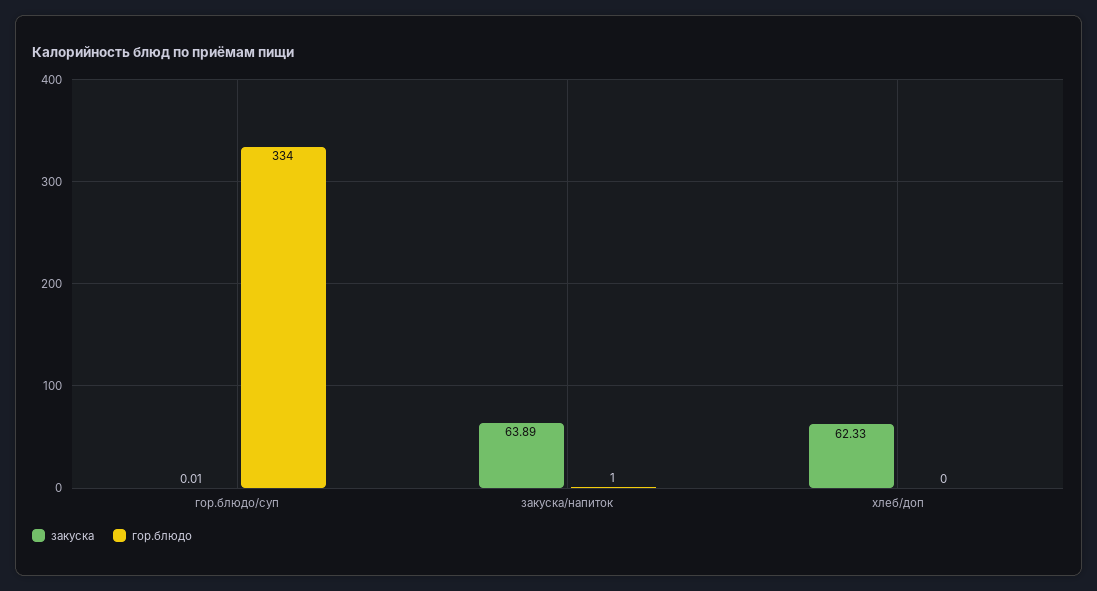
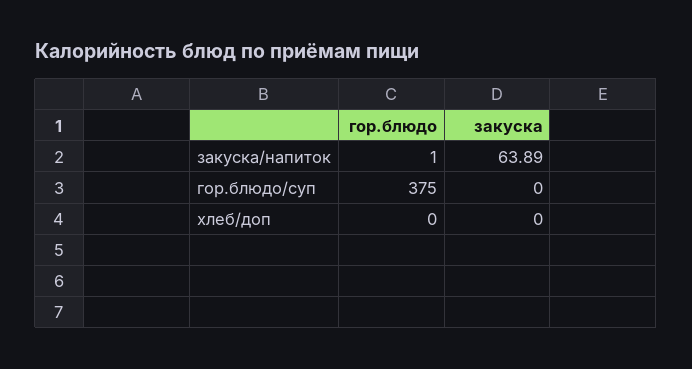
закуска, гор.блюдо/суп: 0.01 -> 0
гор.блюдо, гор.блюдо/суп: 334 -> 375
закуска, хлеб/доп: 62.33 -> 0

